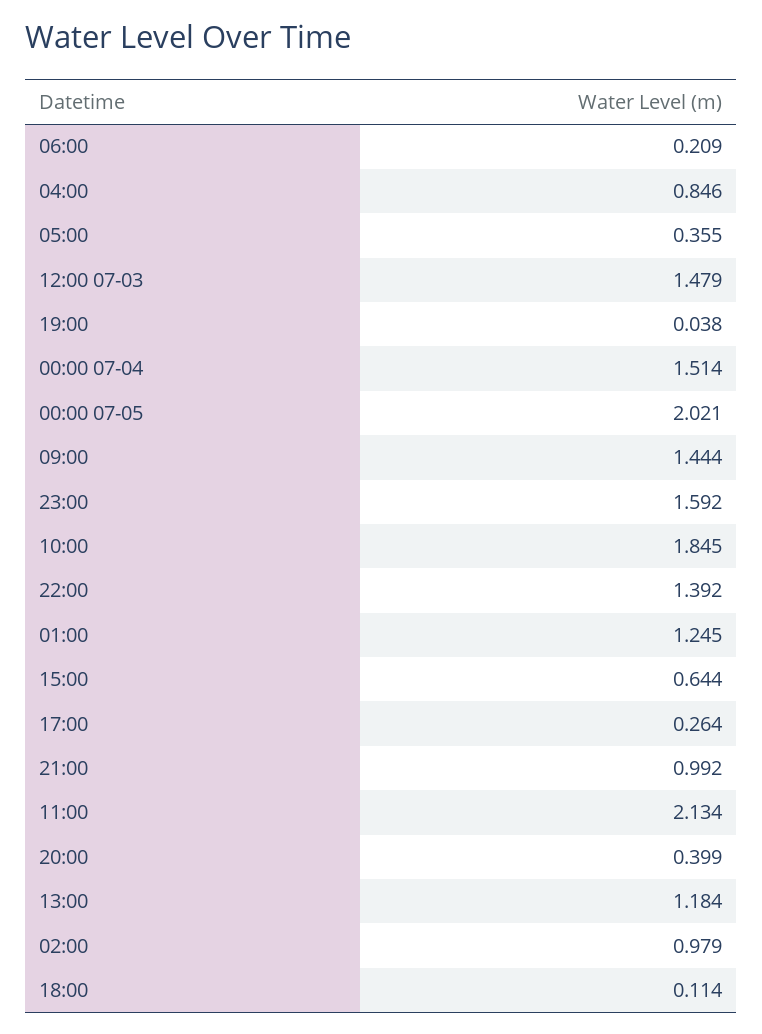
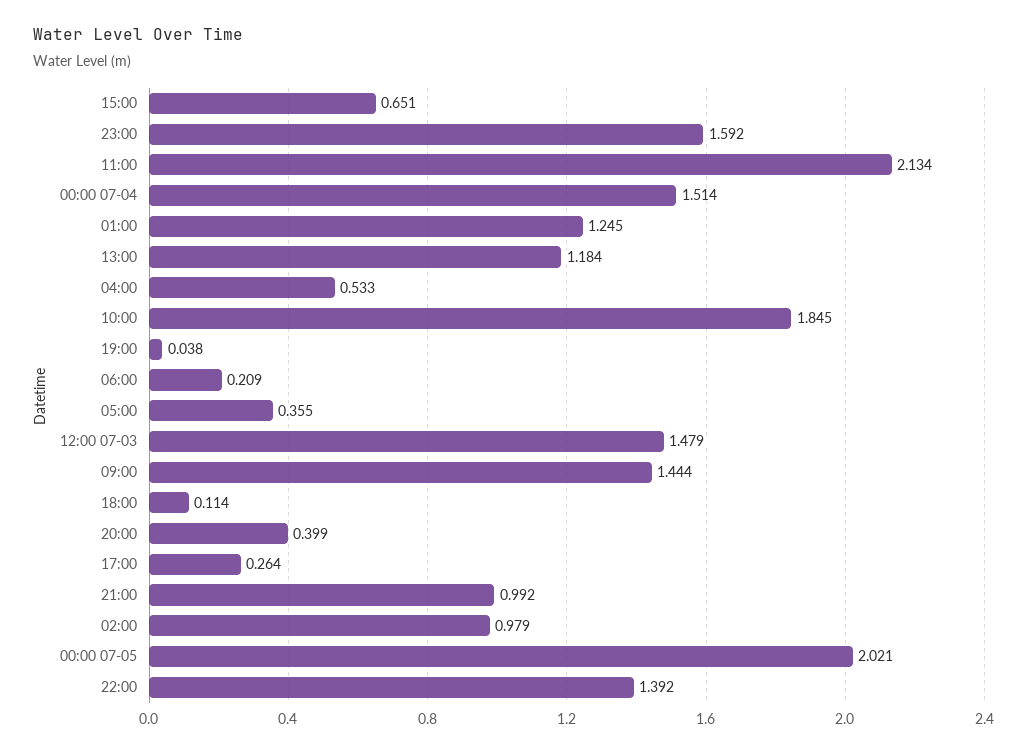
04:00: 0.846 -> 0.533
15:00: 0.644 -> 0.651

